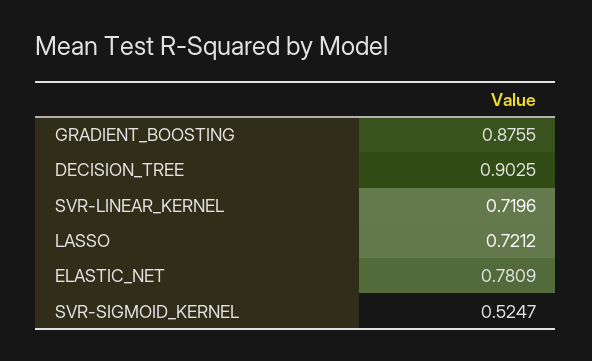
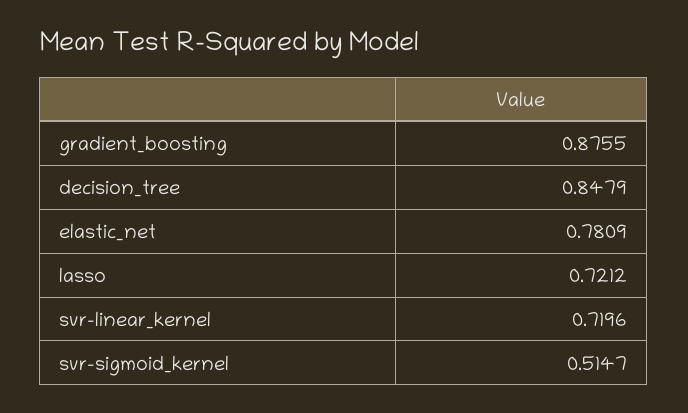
DECISION_TREE: 0.9025 -> 0.8479
SVR-SIGMOID_KERNEL: 0.5247 -> 0.5147

